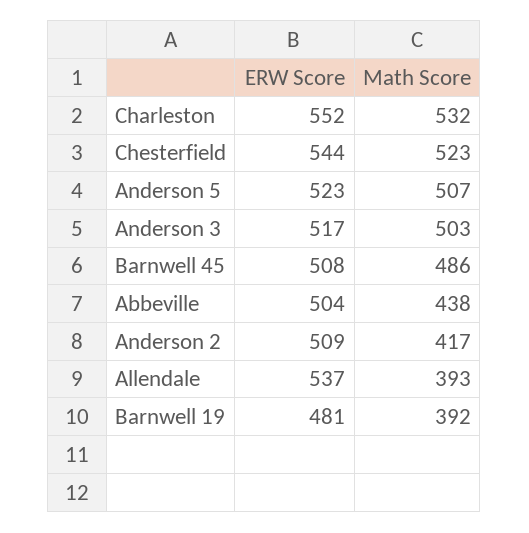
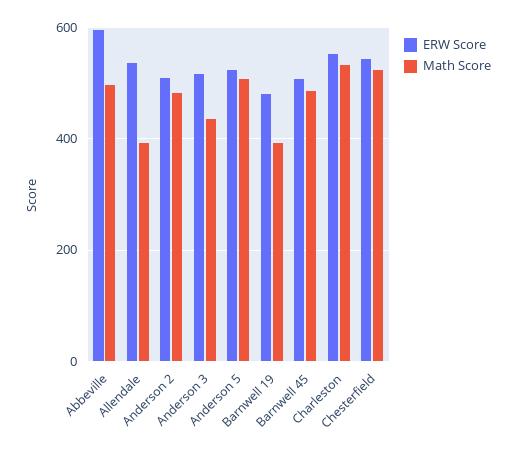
Math Score, Anderson 3: 503 -> 440
ERW Score, Abbeville: 504 -> 600
Math Score, Abbeville: 438 -> 500
Math Score, Anderson 2: 417 -> 480

